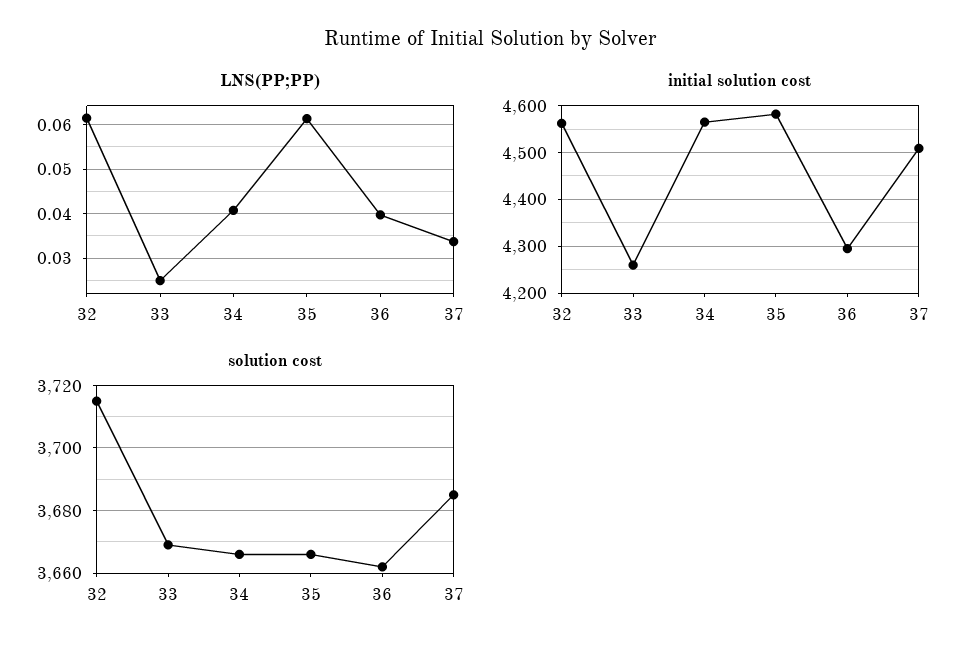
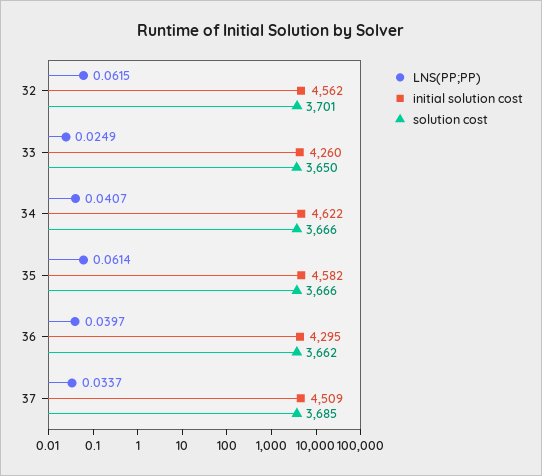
initial solution cost, 34: 4560 -> 4622
solution cost, 32: 3715 -> 3701
solution cost, 33: 3670 -> 3650

